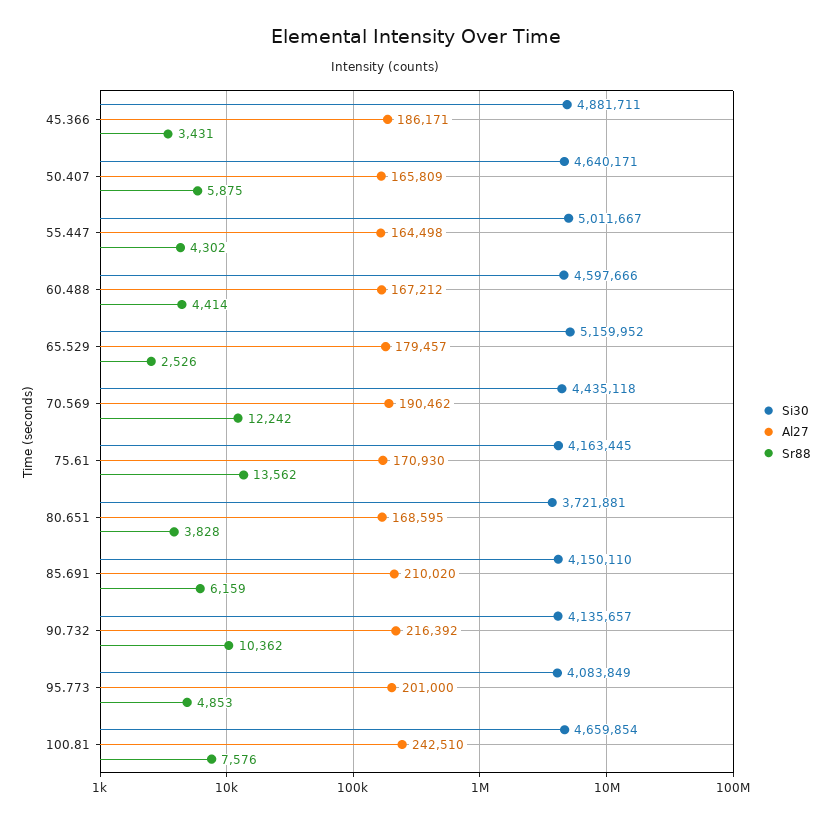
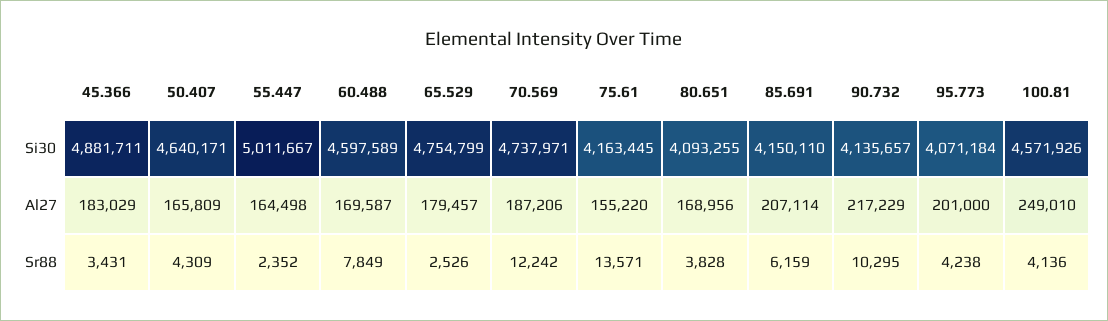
Al27, 45.366: 186171 -> 183029
Sr88, 50.407: 5875 -> 4309
Sr88, 55.447: 4302 -> 2352
Si30, 60.488: 4597666 -> 4597589
Al27, 60.488: 167212 -> 169587
Sr88, 60.488: 4414 -> 7849
Si30, 65.529: 5159952 -> 4754799
Si30, 70.569: 4435118 -> 4737971
Al27, 70.569: 190462 -> 187206
Al27, 75.61: 170930 -> 155220
Sr88, 75.61: 13562 -> 13571
Si30, 80.651: 3721881 -> 4093255
Al27, 80.651: 168595 -> 168956
Al27, 85.691: 210020 -> 207114
Al27, 90.732: 216392 -> 217229
Sr88, 90.732: 10362 -> 10295
Si30, 95.773: 4083849 -> 4071184
Sr88, 95.773: 4853 -> 4238
Si30, 100.81: 4659854 -> 4571926
Al27, 100.81: 242510 -> 249010
Sr88, 100.81: 7576 -> 4136

